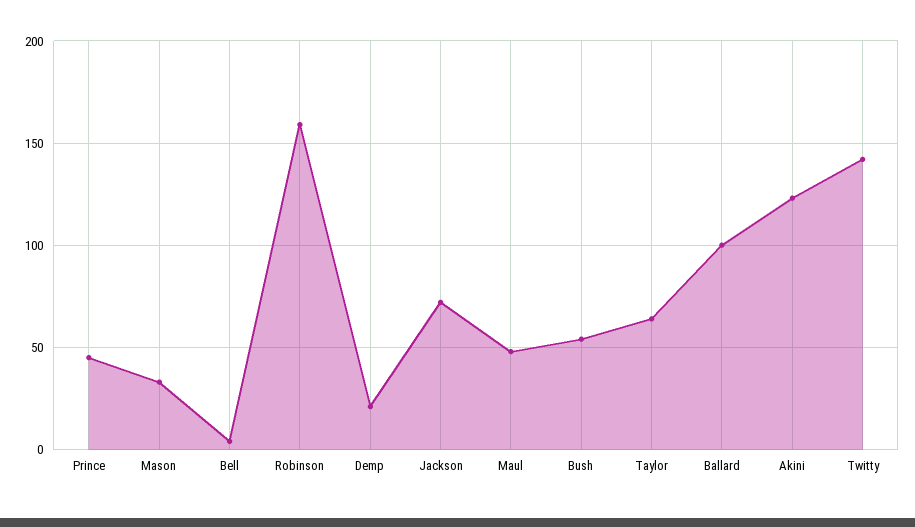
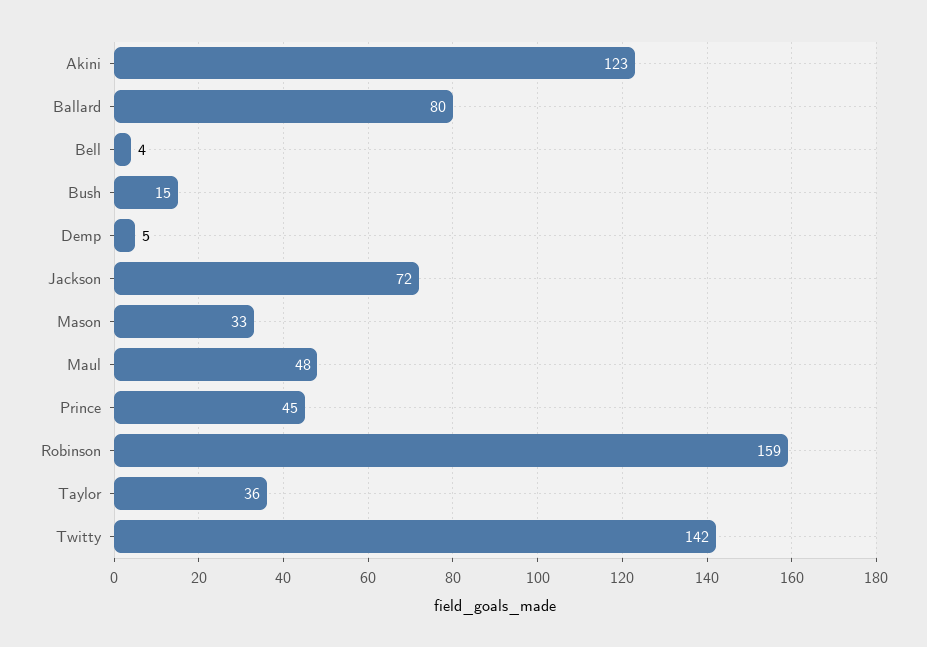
Demp: 20 -> 5
Bush: 55 -> 15
Taylor: 65 -> 36
Ballard: 100 -> 80

